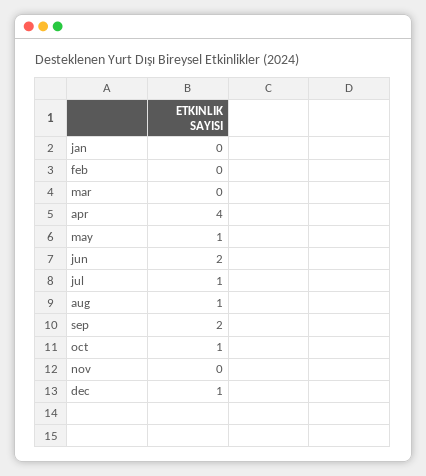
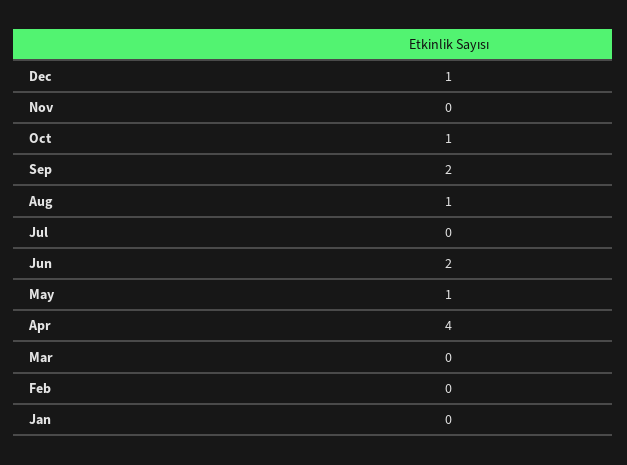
jul: 1 -> 0

